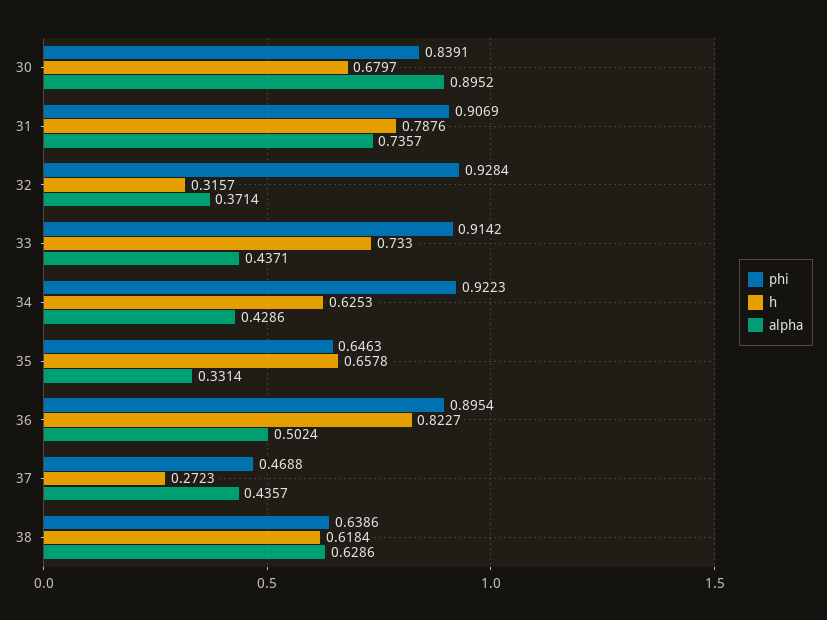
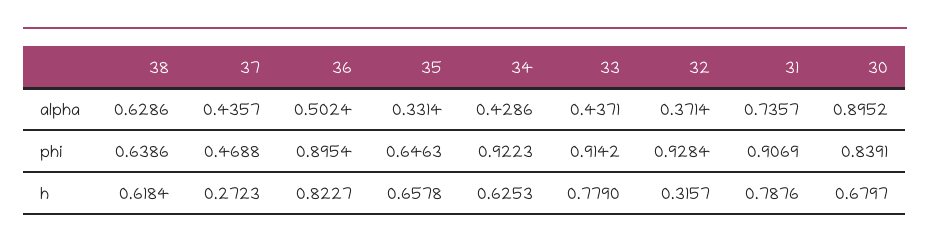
h, 33: 0.733 -> 0.779

